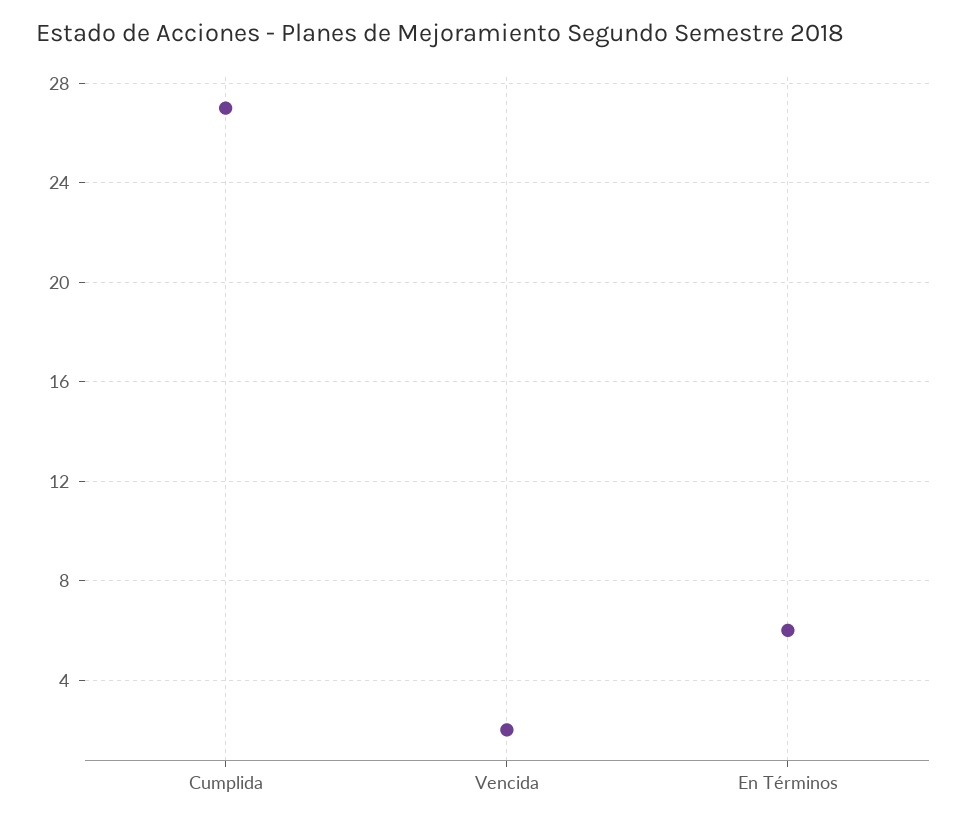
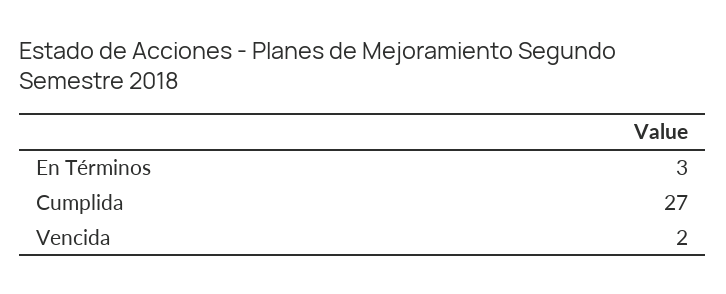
En Términos: 6 -> 3

